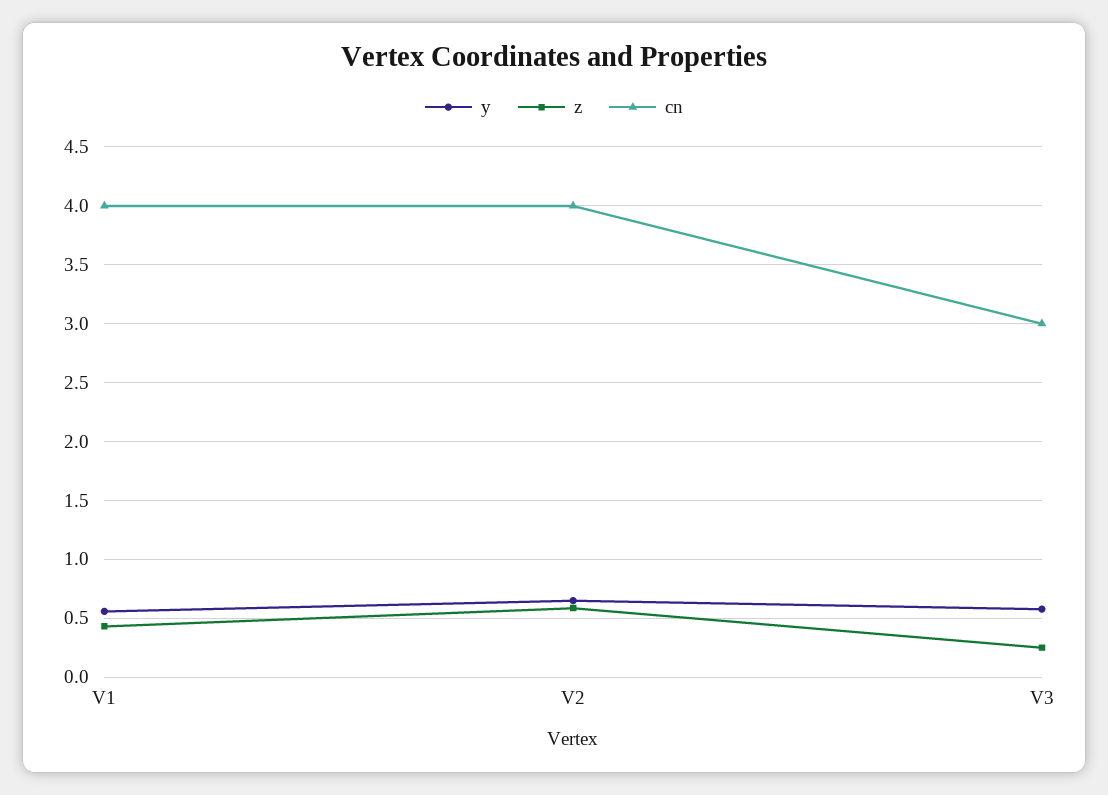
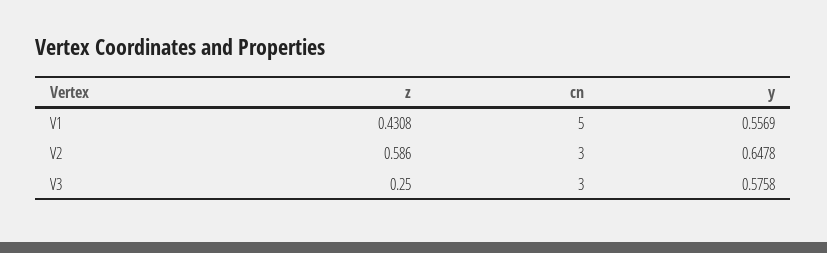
cn, V1: 4 -> 5
cn, V2: 4 -> 3

